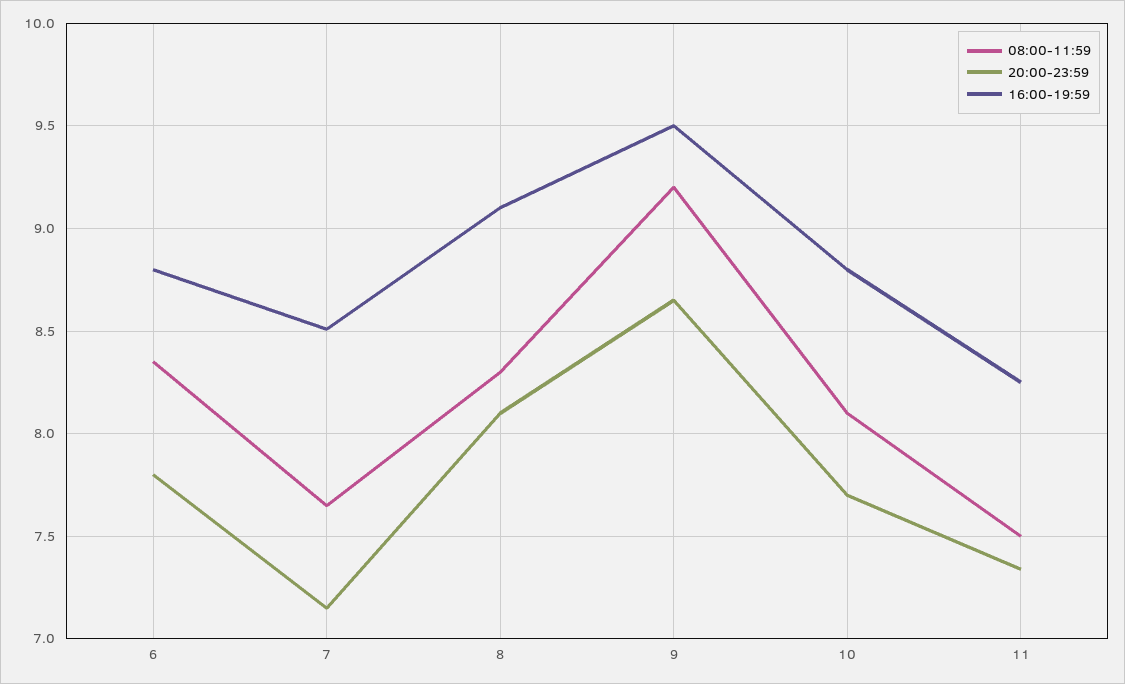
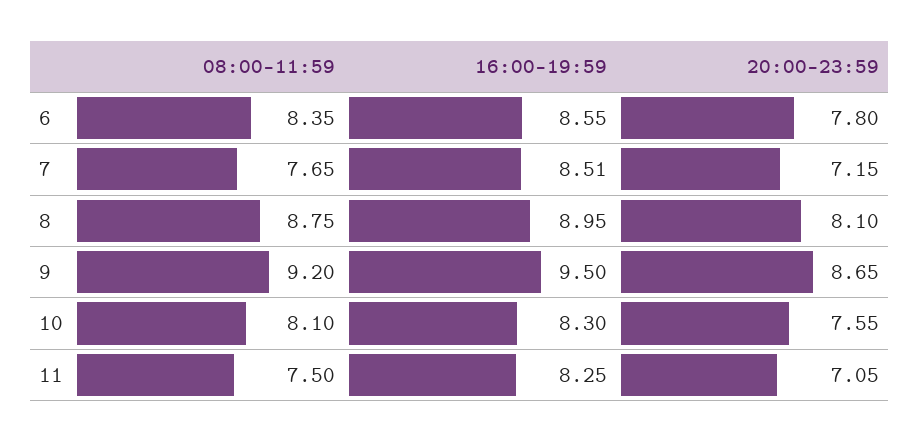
16:00-19:59, 6: 8.8 -> 8.55
08:00-11:59, 8: 8.3 -> 8.75
16:00-19:59, 8: 9.1 -> 8.95
20:00-23:59, 10: 7.7 -> 7.55
16:00-19:59, 10: 8.8 -> 8.3
20:00-23:59, 11: 7.35 -> 7.05

